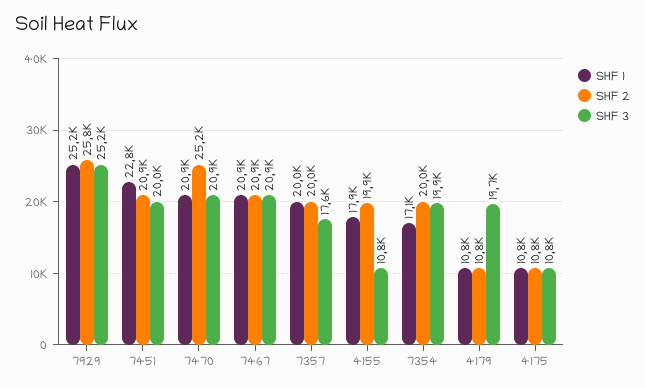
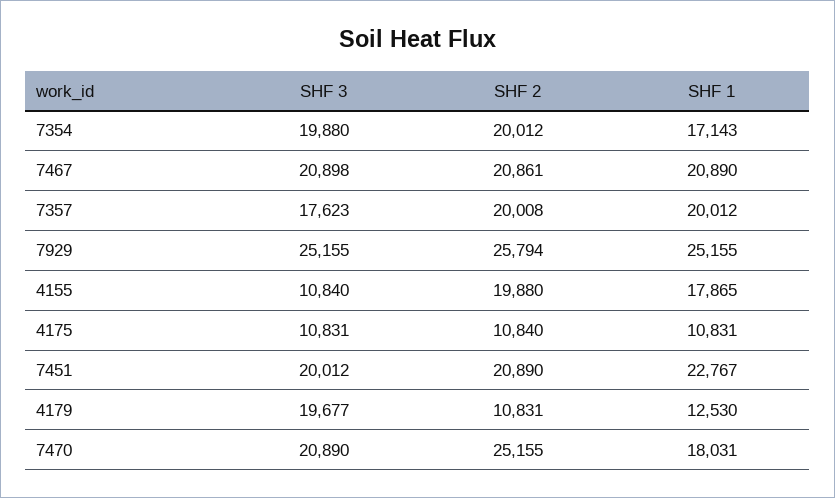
SHF 1, 7470: 20900 -> 18031
SHF 1, 4179: 10800 -> 12530

